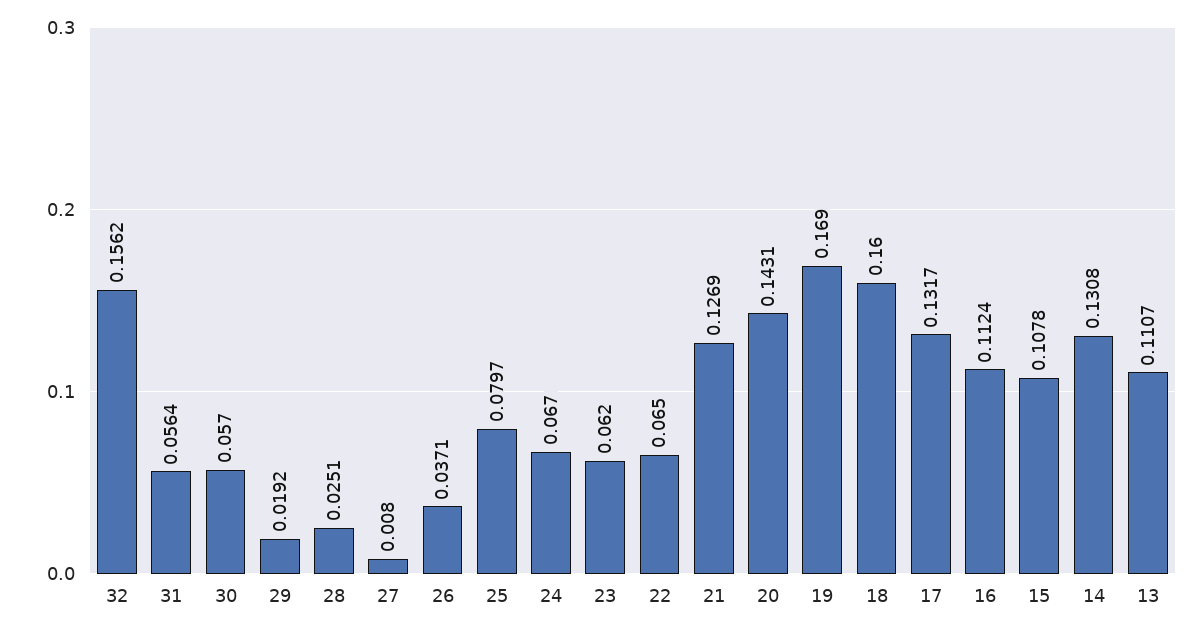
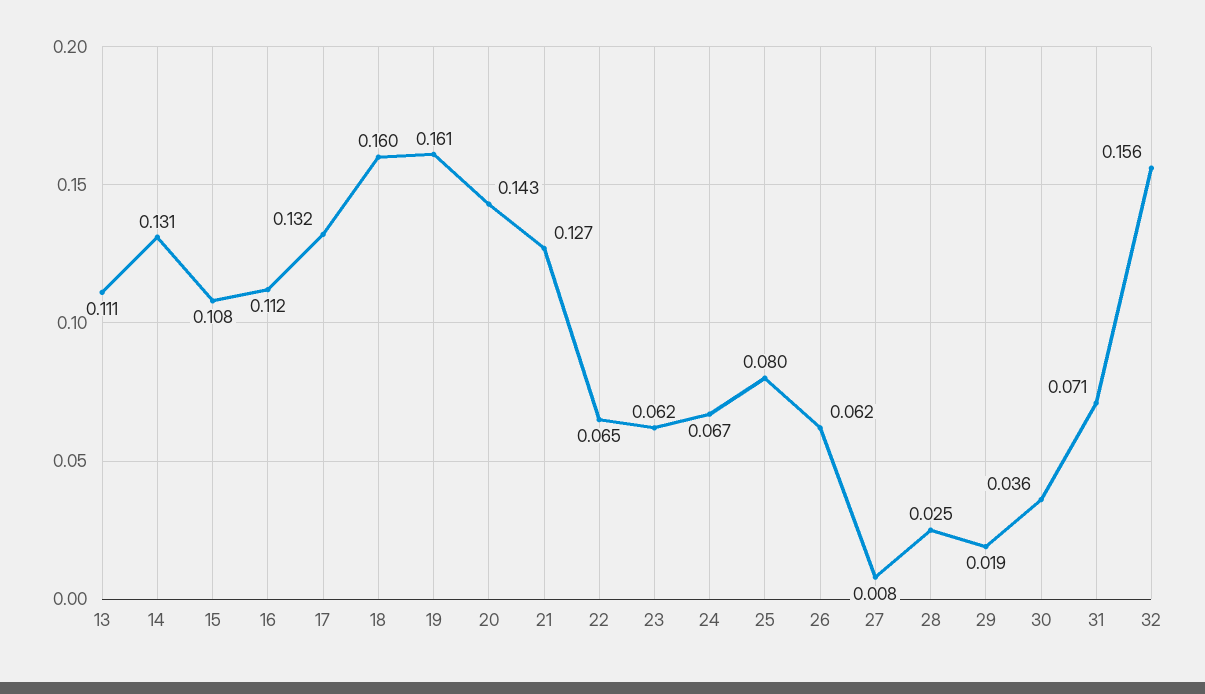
31: 0.0564 -> 0.071
30: 0.057 -> 0.036
26: 0.0371 -> 0.062
19: 0.169 -> 0.161

